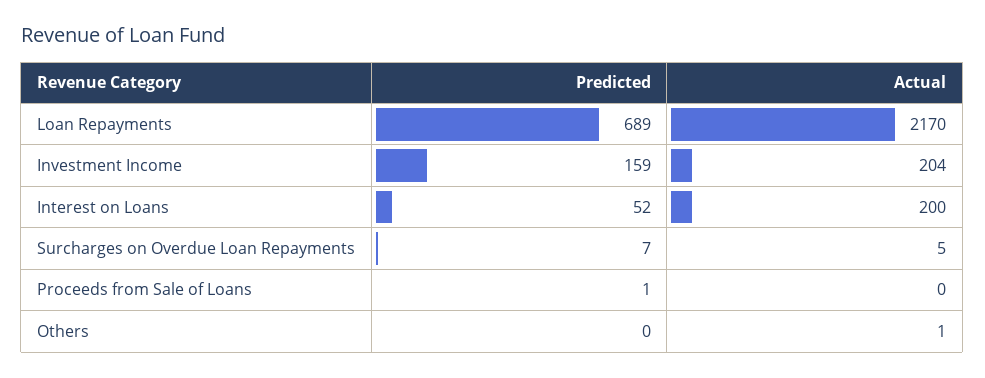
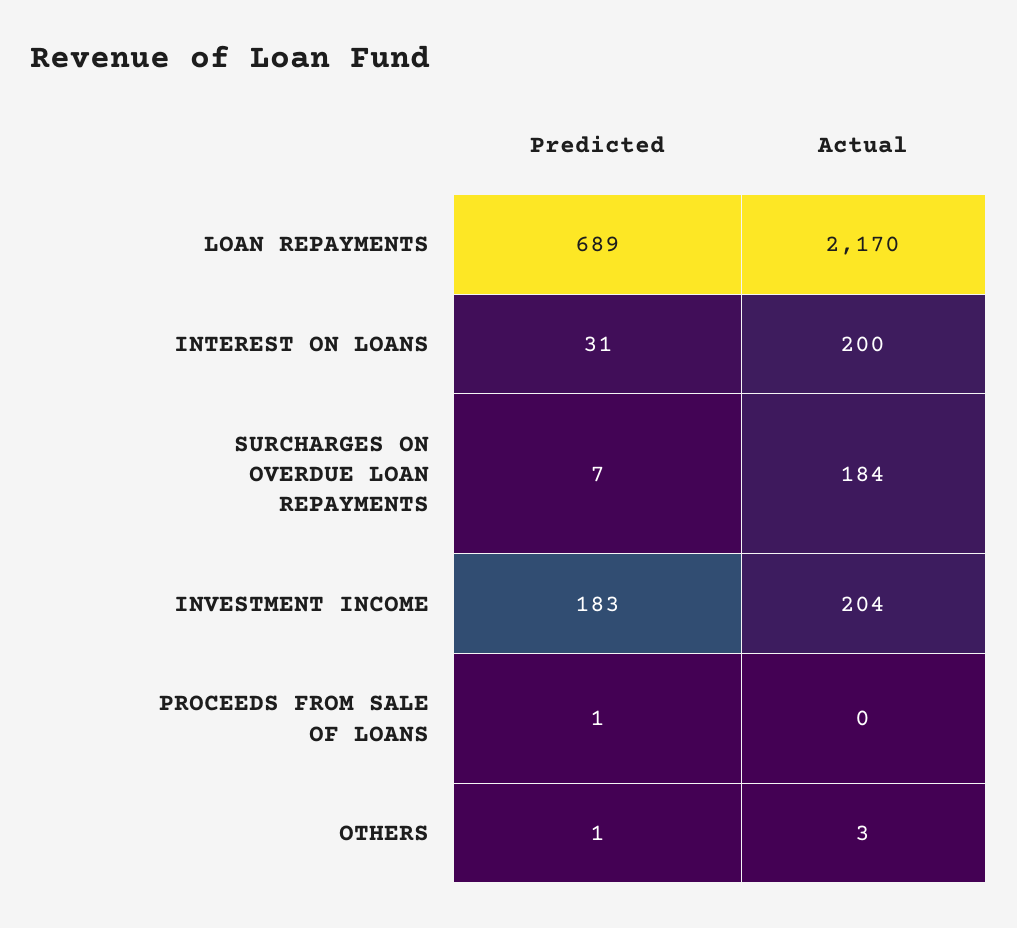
Predicted, Investment Income: 159 -> 183
Predicted, Interest on Loans: 52 -> 31
Actual, Surcharges on Overdue Loan Repayments: 5 -> 184
Predicted, Others: 0 -> 1
Actual, Others: 1 -> 3

